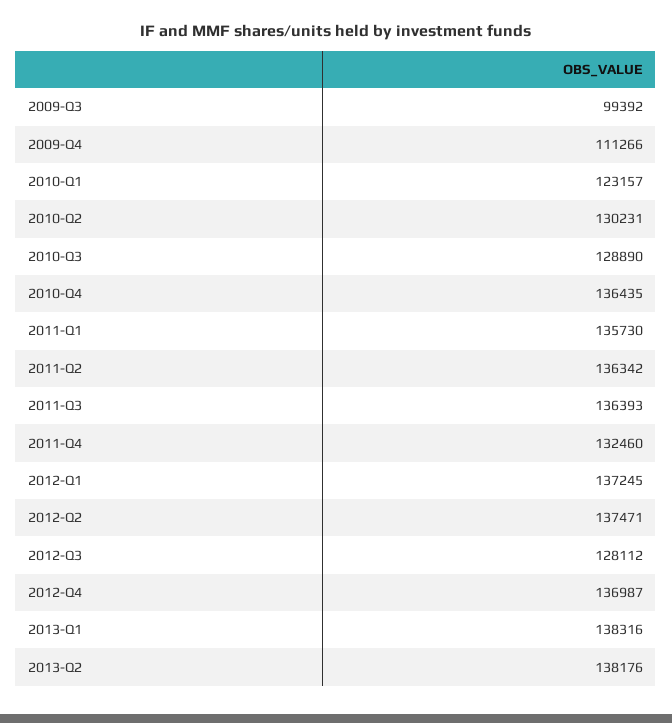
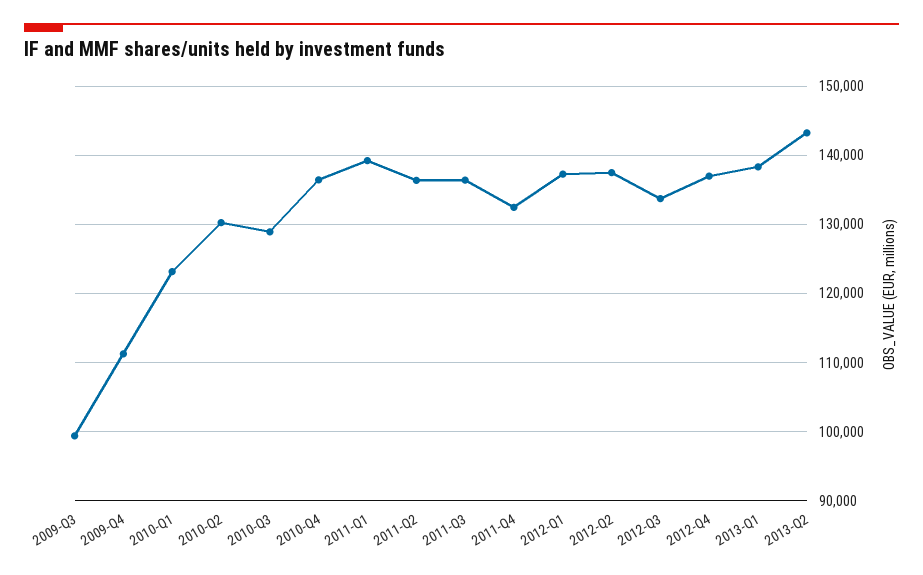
2011-Q1: 135730 -> 139000
2012-Q3: 128112 -> 134000
2013-Q2: 138176 -> 143000

